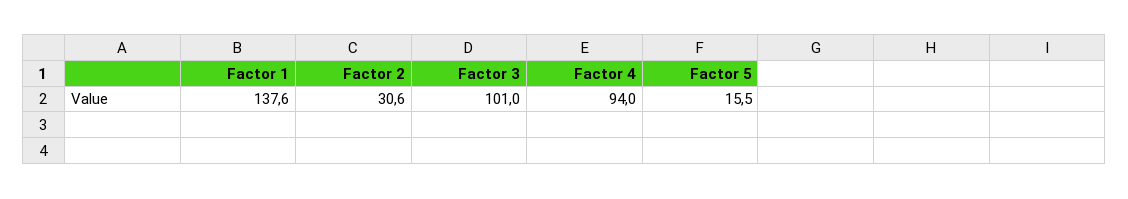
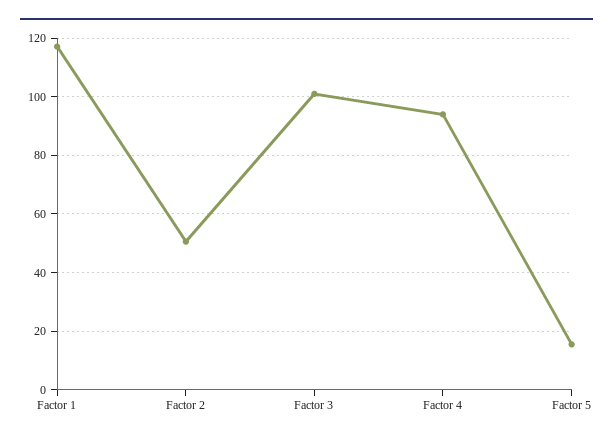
Factor 1: 137.6 -> 117.5
Factor 2: 30.6 -> 50

